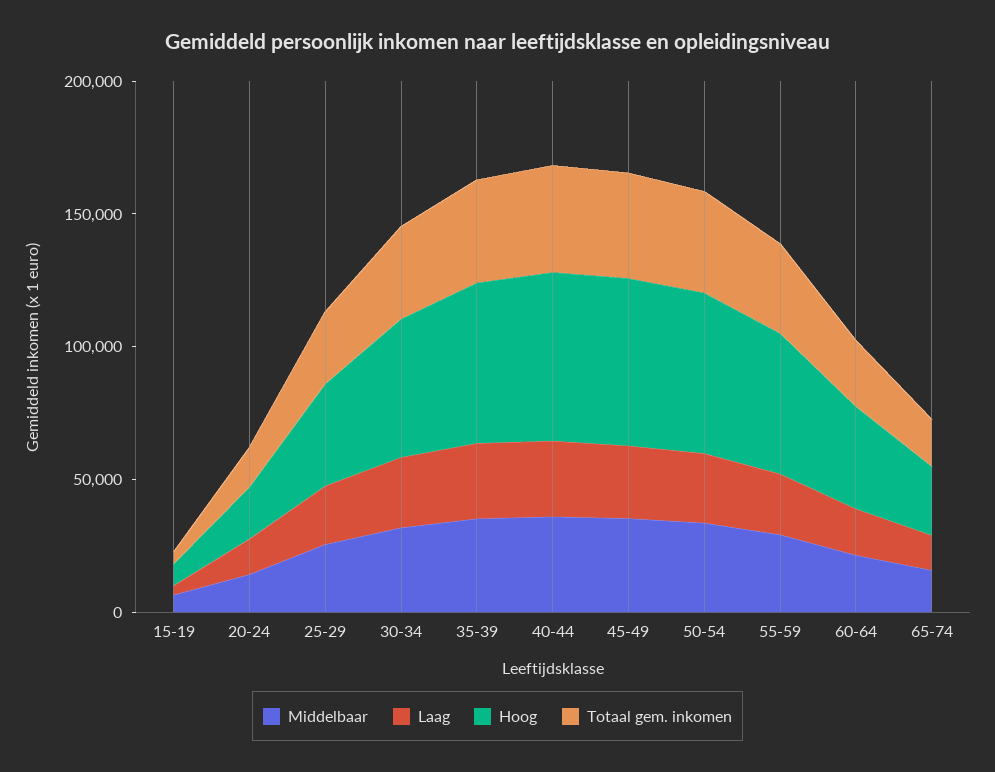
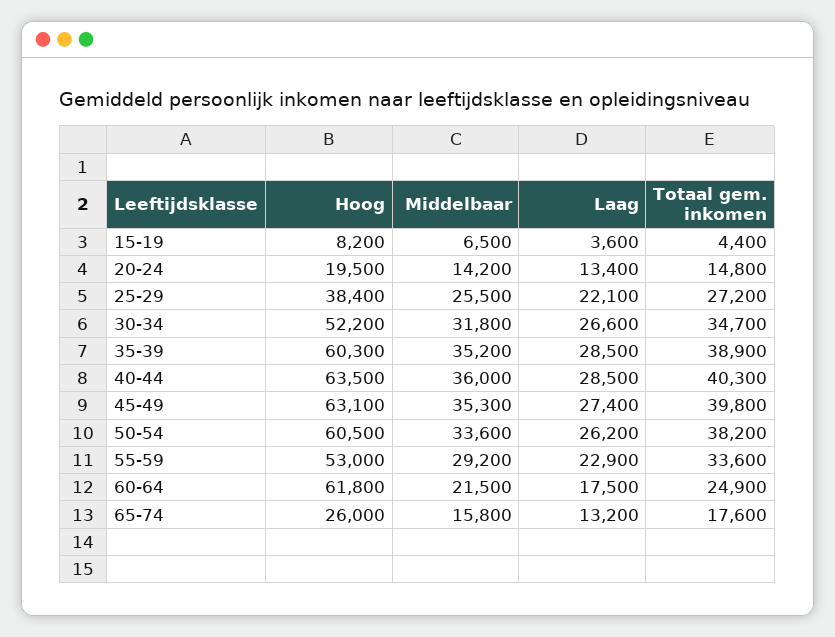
Hoog, 60-64: 40000 -> 61800

